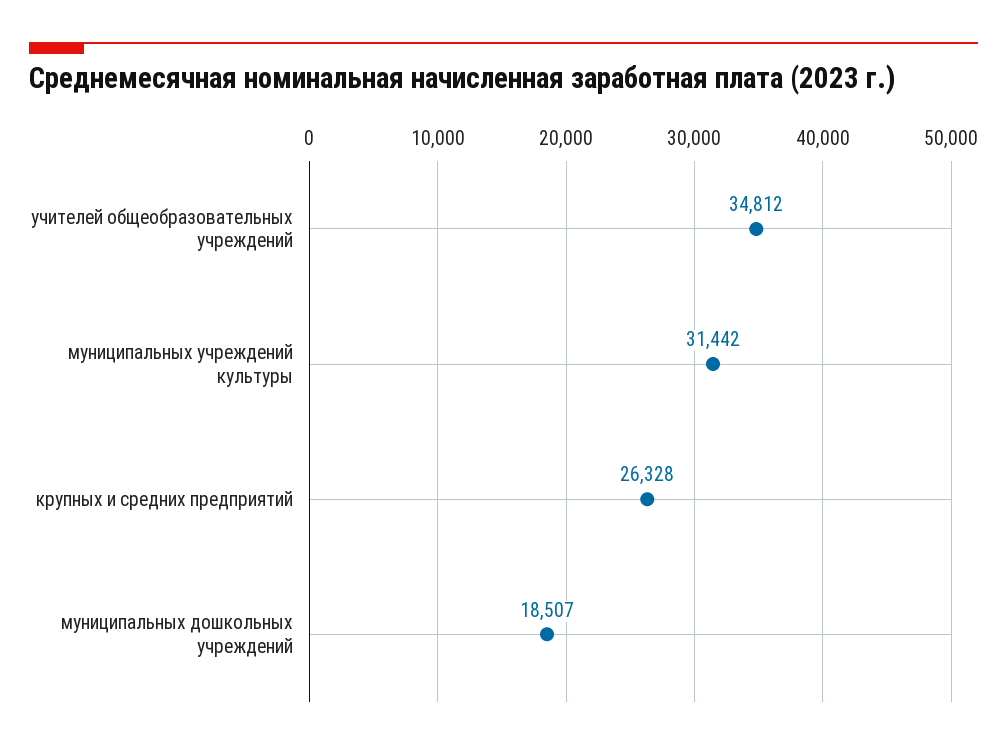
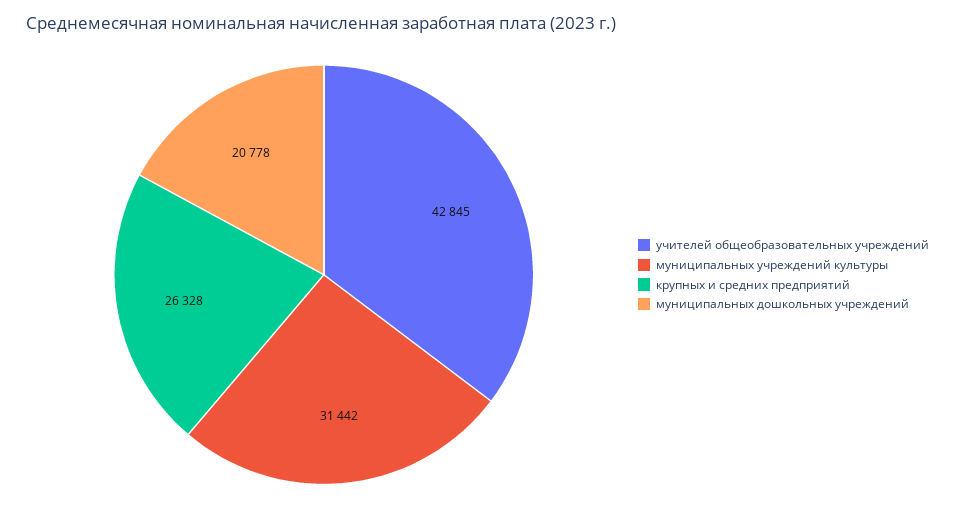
учителей общеобразовательных учреждений: 34812 -> 42845
муниципальных дошкольных учреждений: 18507 -> 20778

